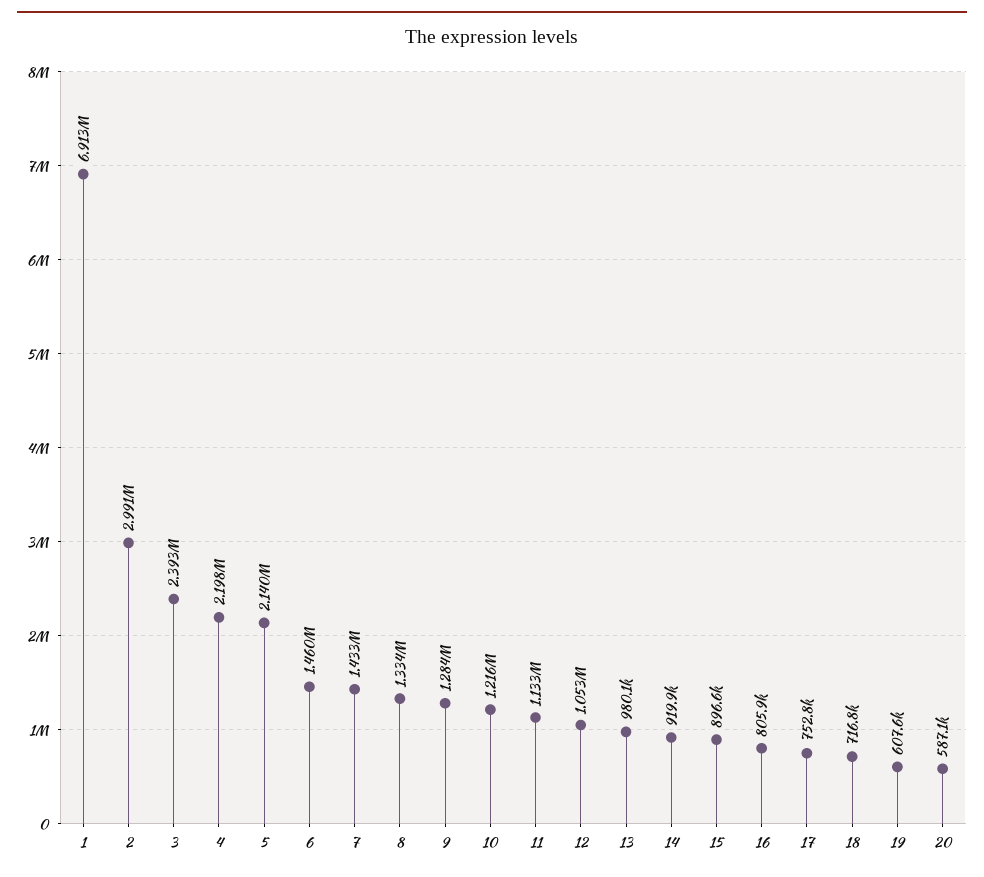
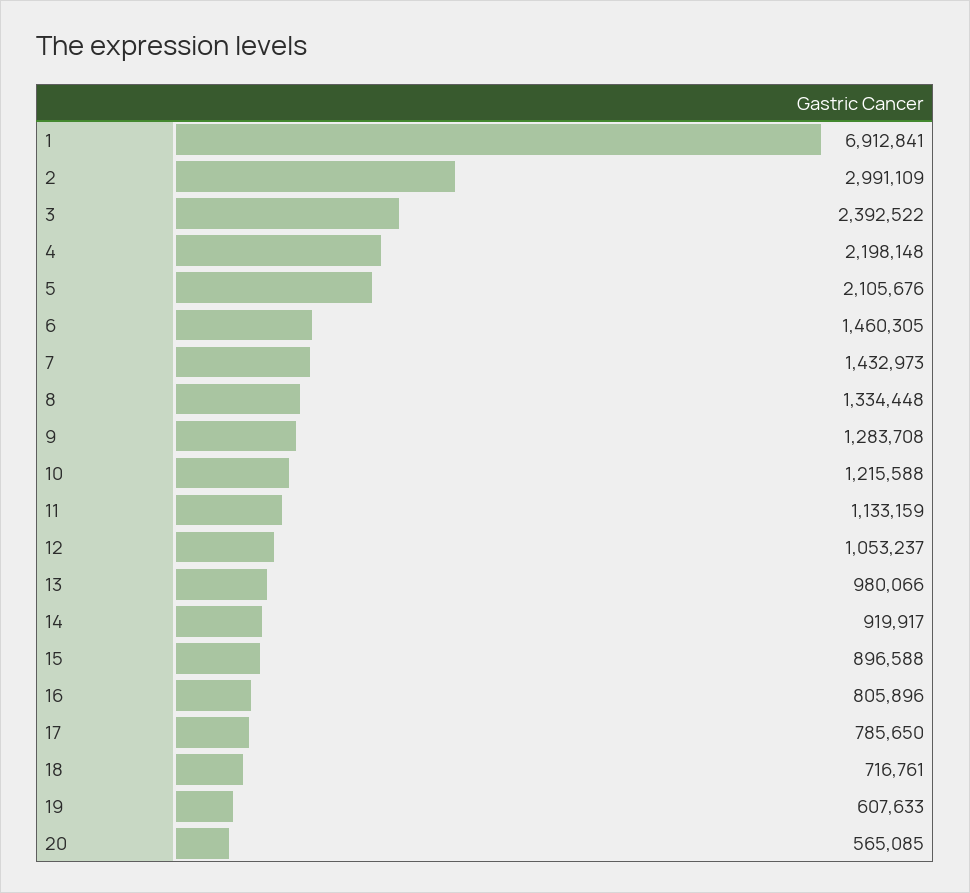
5: 2140000 -> 2105676
17: 752800 -> 785650
20: 587100 -> 565085

